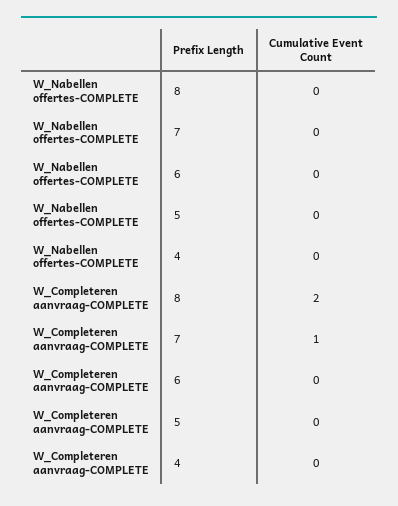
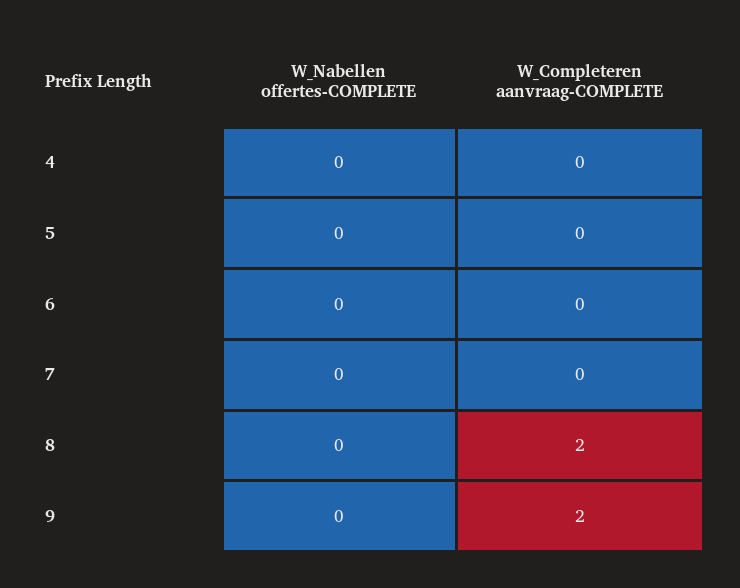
W_Completeren aanvraag-COMPLETE, 7: 1 -> 0
W_Nabellen offertes-COMPLETE, 9: none -> 0
W_Completeren aanvraag-COMPLETE, 9: none -> 2

